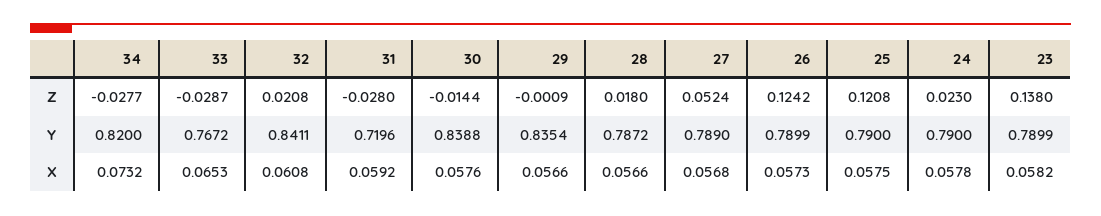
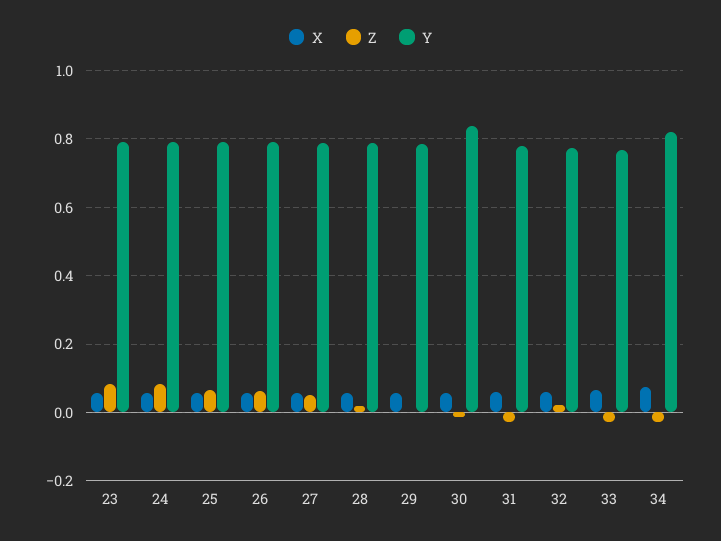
Z, 26: 0.1242 -> 0.06
Z, 25: 0.1208 -> 0.06
Z, 24: 0.023 -> 0.08
Z, 23: 0.138 -> 0.08
Y, 32: 0.8411 -> 0.78
Y, 31: 0.7196 -> 0.78
Y, 29: 0.8354 -> 0.78

